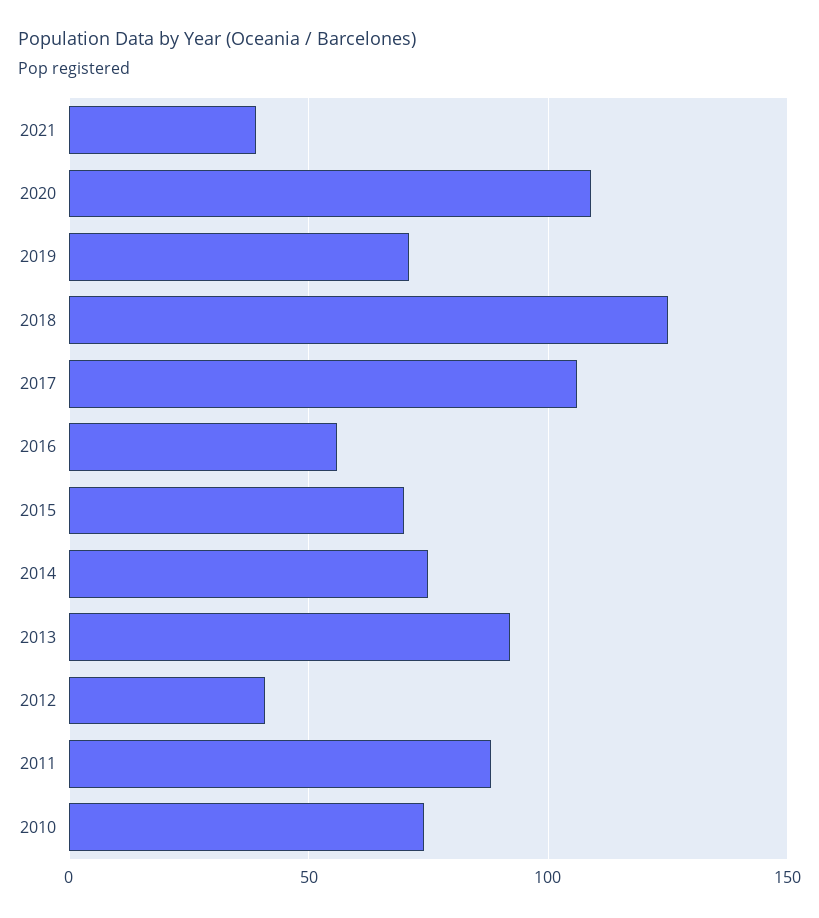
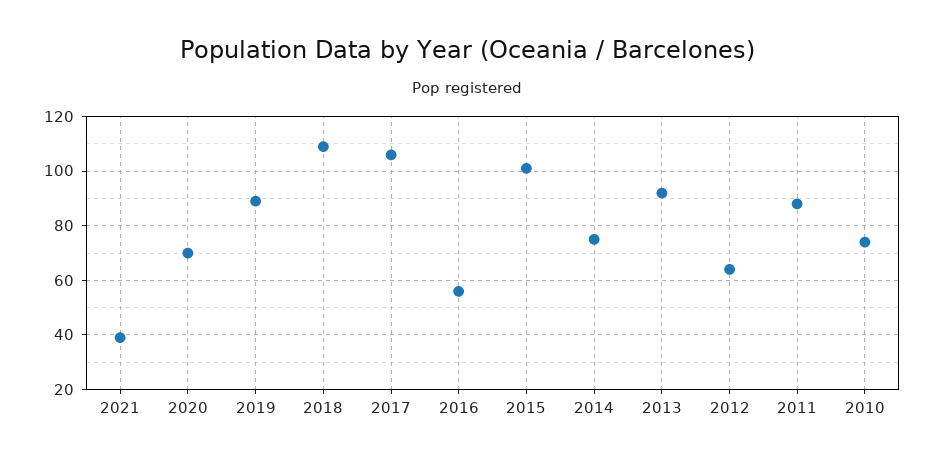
2020: 110 -> 70
2019: 70 -> 90
2018: 125 -> 110
2015: 70 -> 100
2012: 40 -> 65

